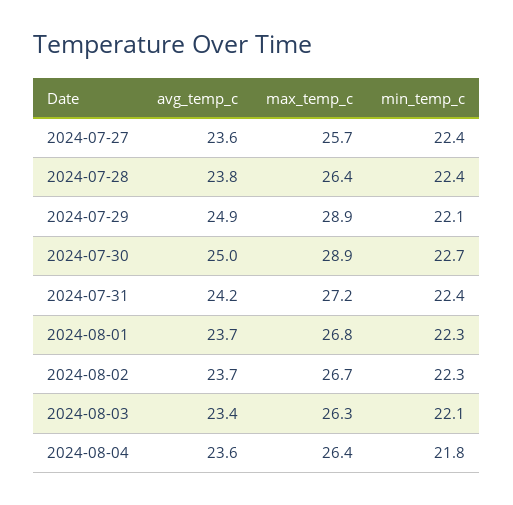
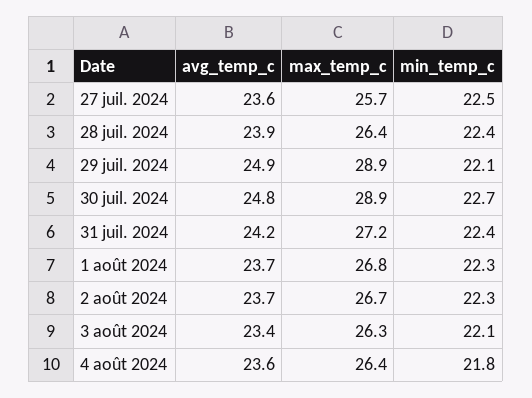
min_temp_c, 2024-07-27: 22.4 -> 22.5
avg_temp_c, 2024-07-28: 23.8 -> 23.9
avg_temp_c, 2024-07-30: 25 -> 24.8

